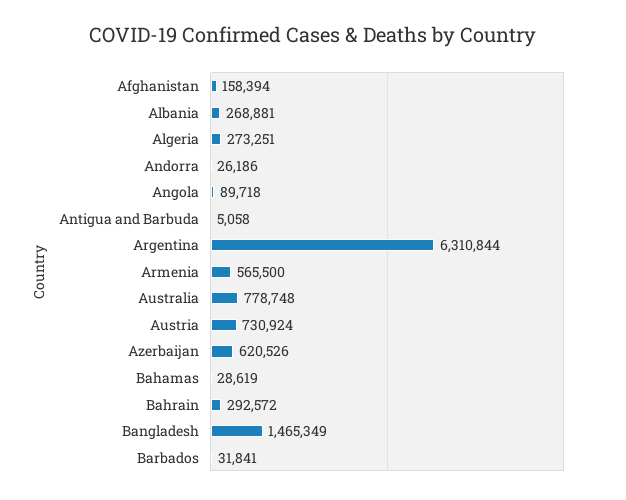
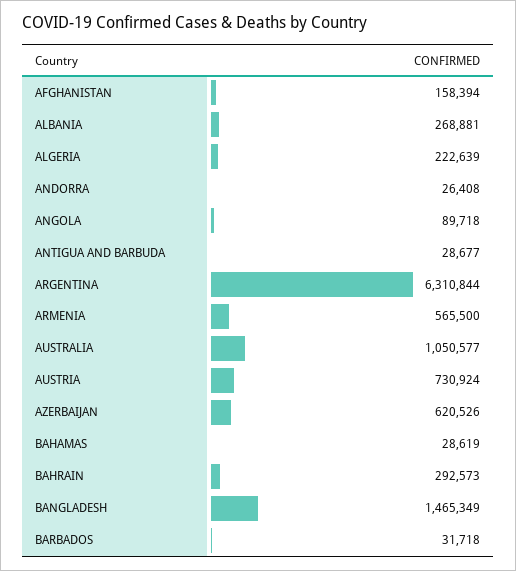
Algeria: 273251 -> 222639
Andorra: 26186 -> 26408
Antigua and Barbuda: 5058 -> 28677
Australia: 778748 -> 1050577
Bahrain: 292572 -> 292573
Barbados: 31841 -> 31718

